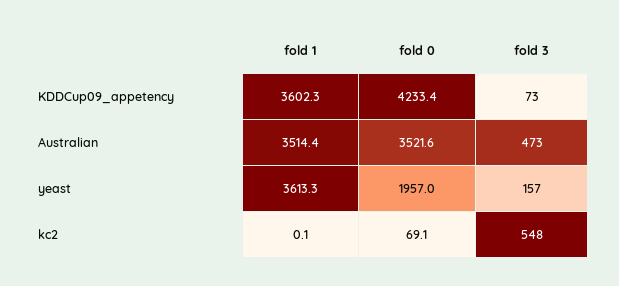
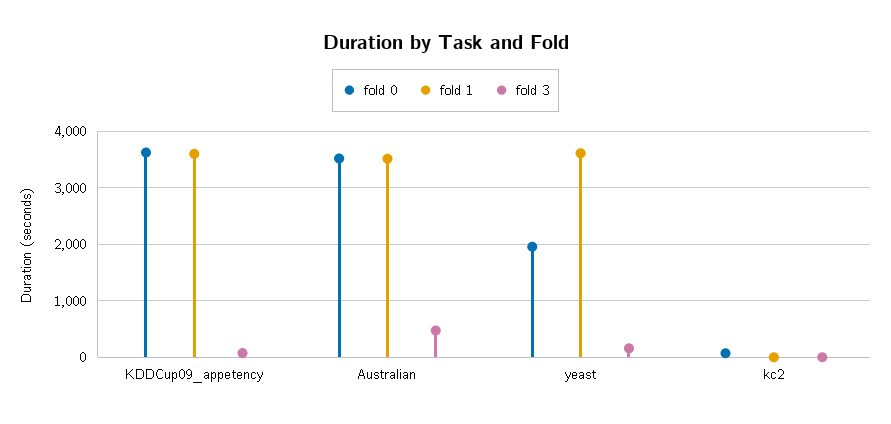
fold 0, KDDCup09_appetency: 4233.4 -> 3600
fold 3, kc2: 548 -> 0

